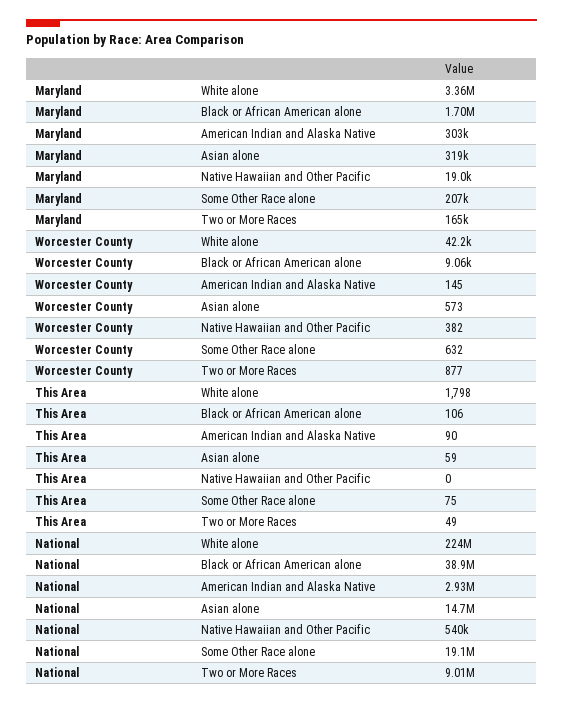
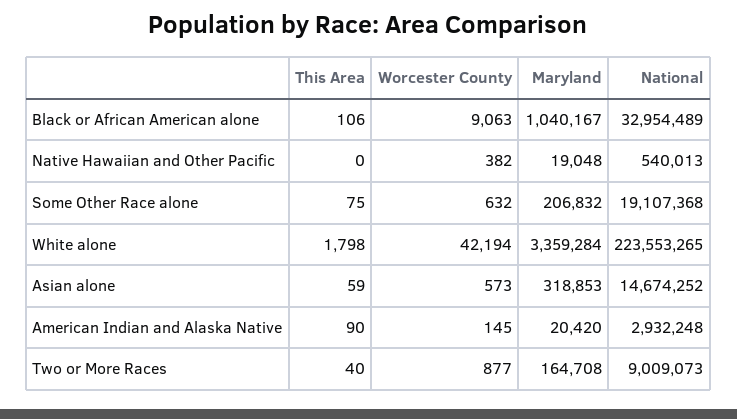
Maryland, Black or African American alone: 1700000 -> 1040167
Maryland, American Indian and Alaska Native: 303000 -> 20420
This Area, Two or More Races: 49 -> 40
National, Black or African American alone: 38900000 -> 32954489

